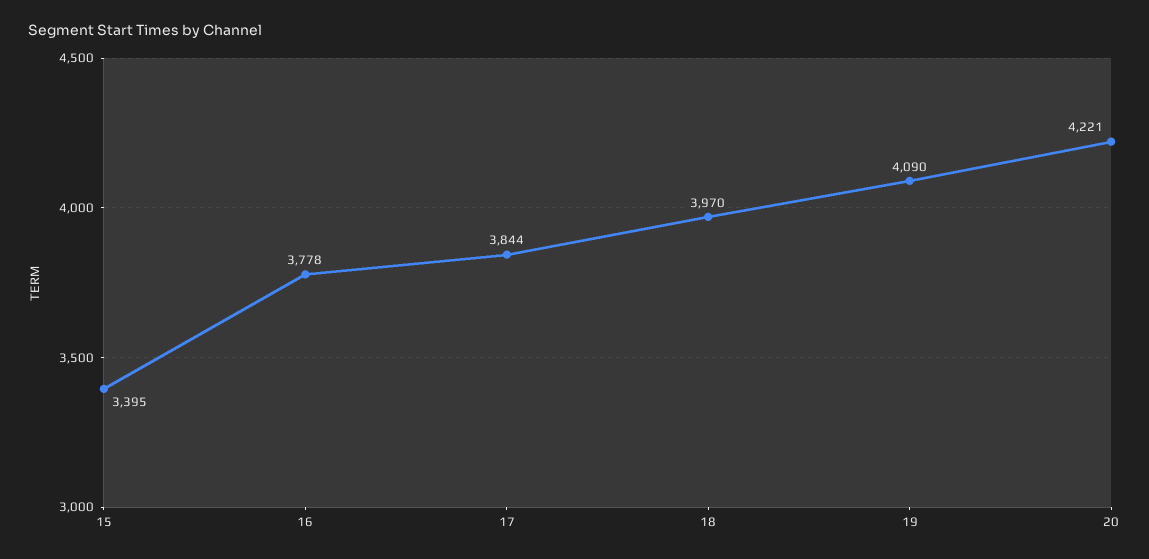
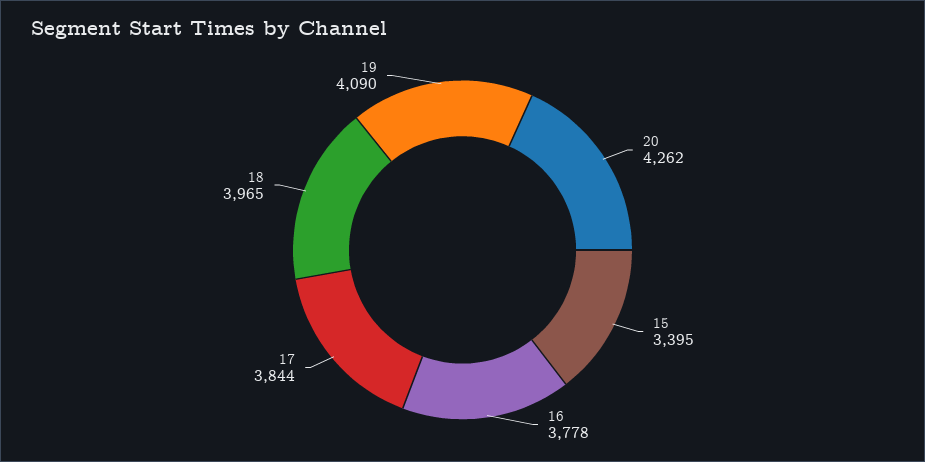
18: 3970 -> 3965
20: 4221 -> 4262

